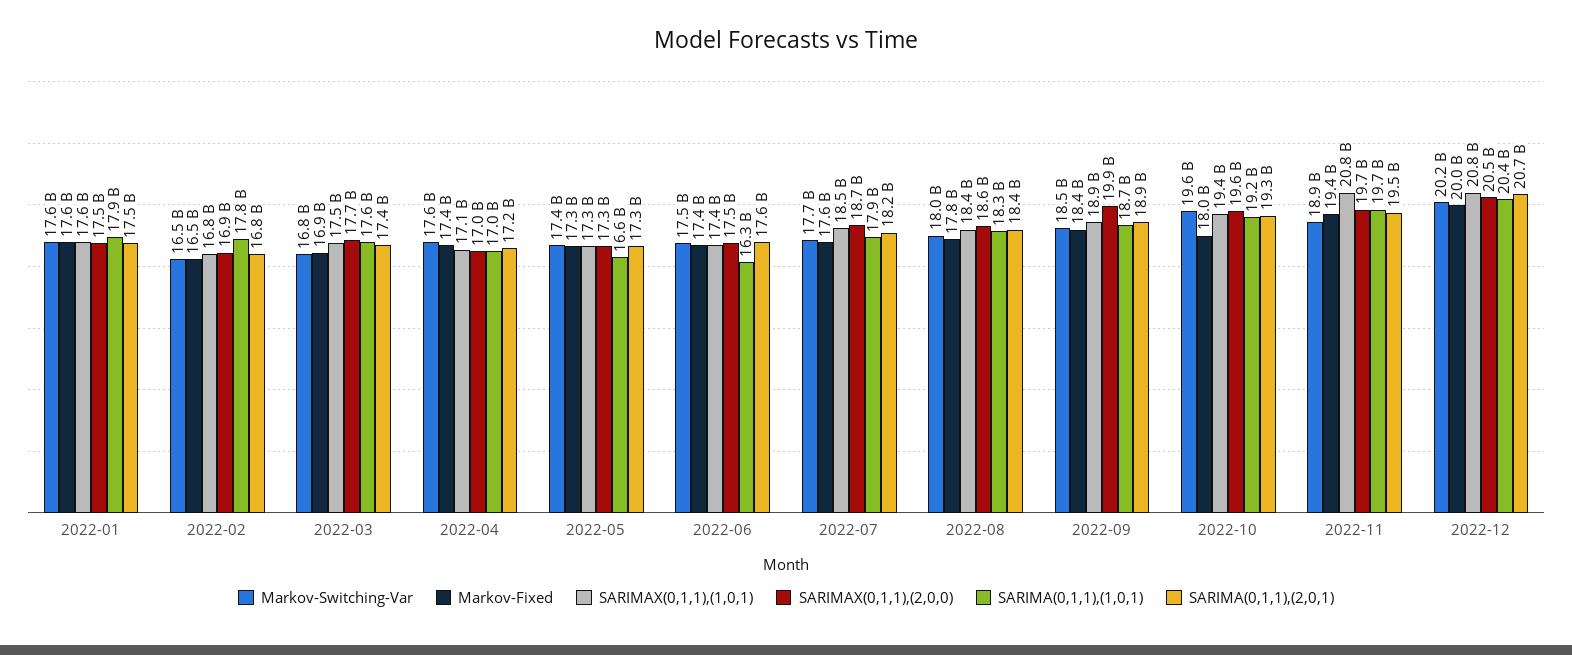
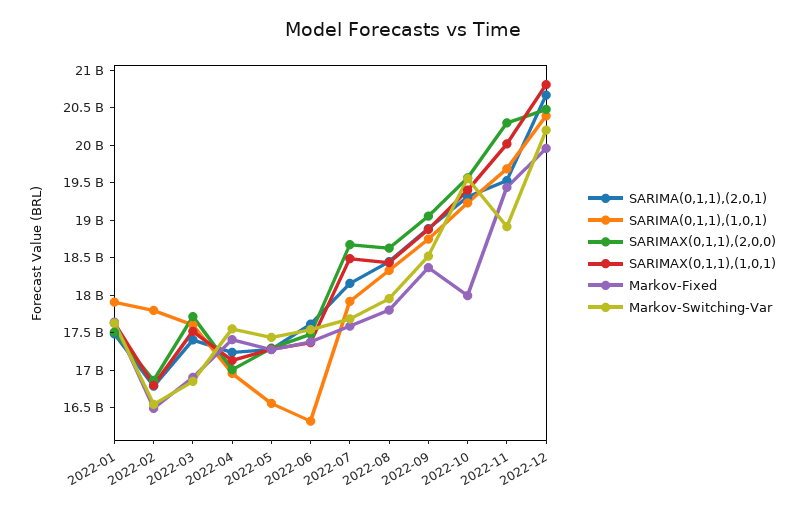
SARIMAX(0,1,1),(2,0,0), 2022-09: 19900000000 -> 19000000000
SARIMAX(0,1,1),(1,0,1), 2022-11: 20800000000 -> 20000000000
SARIMAX(0,1,1),(2,0,0), 2022-11: 19700000000 -> 20250000000

